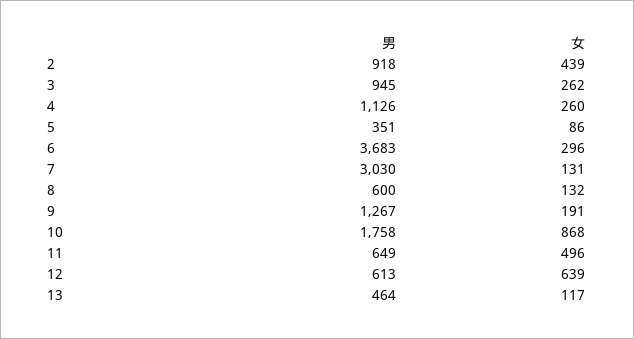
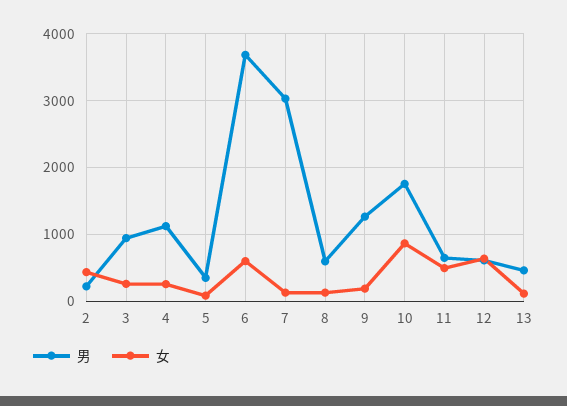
男, 2: 918 -> 200
女, 6: 296 -> 600

